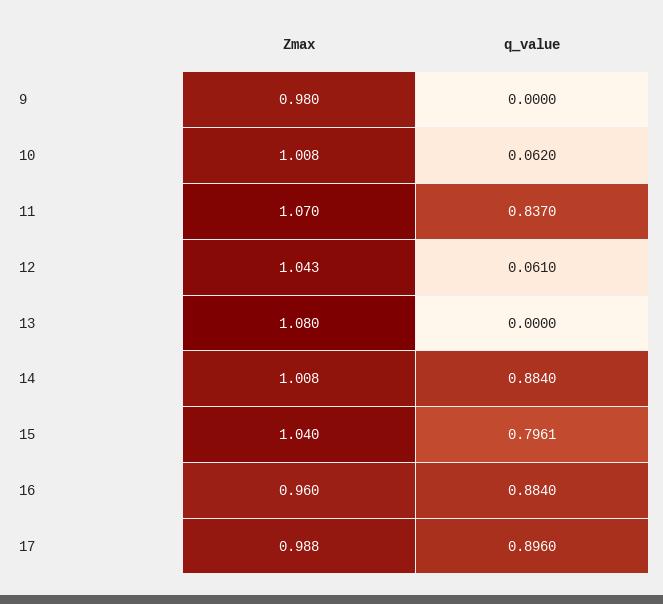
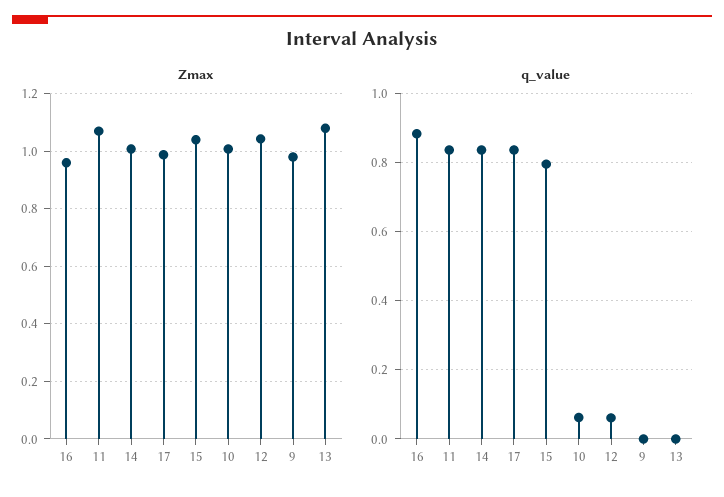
q_value, 14: 0.884 -> 0.84
q_value, 17: 0.896 -> 0.84

